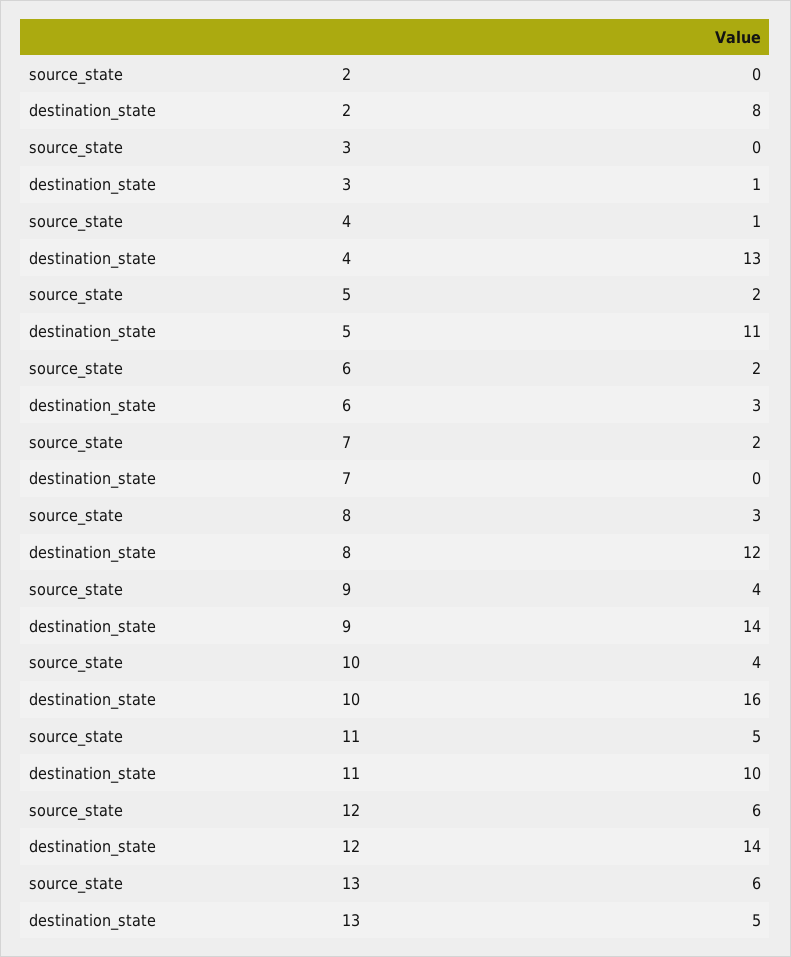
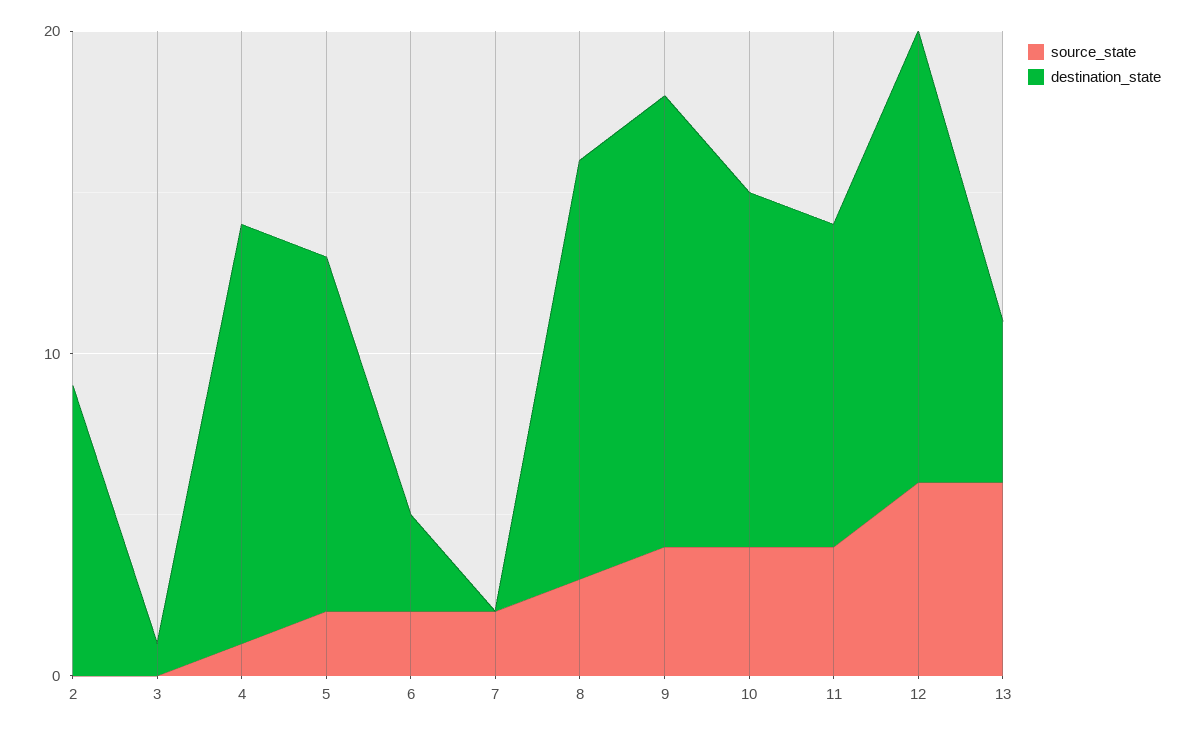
destination_state, 2: 8 -> 9
destination_state, 8: 12 -> 13
destination_state, 10: 16 -> 11
source_state, 11: 5 -> 4

